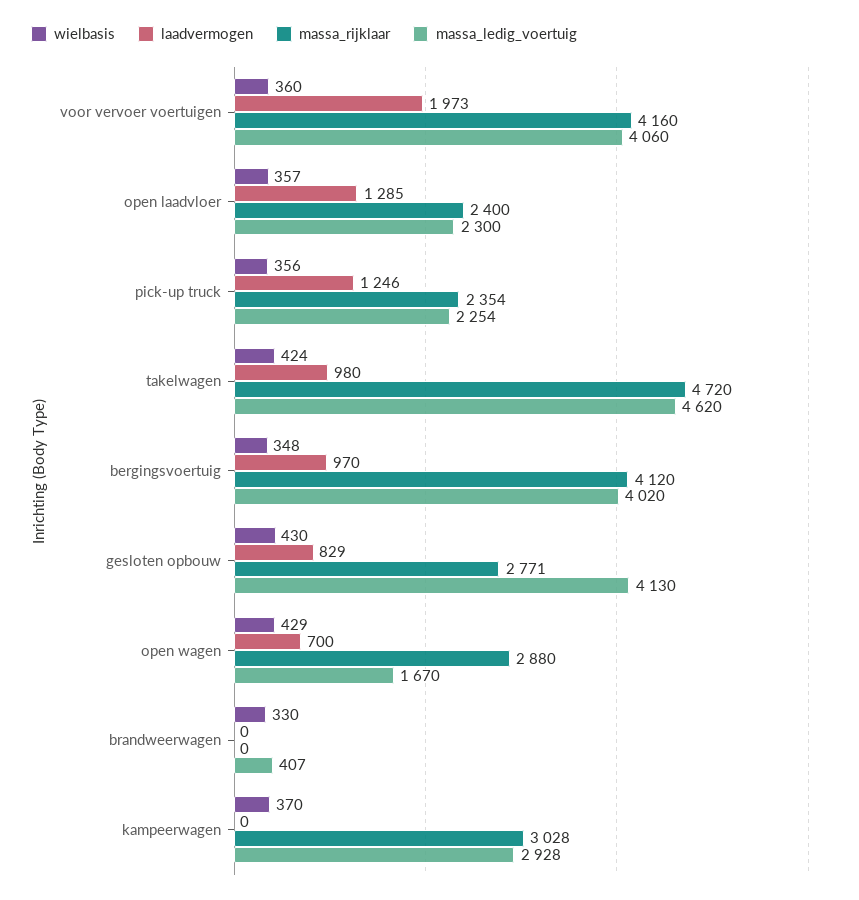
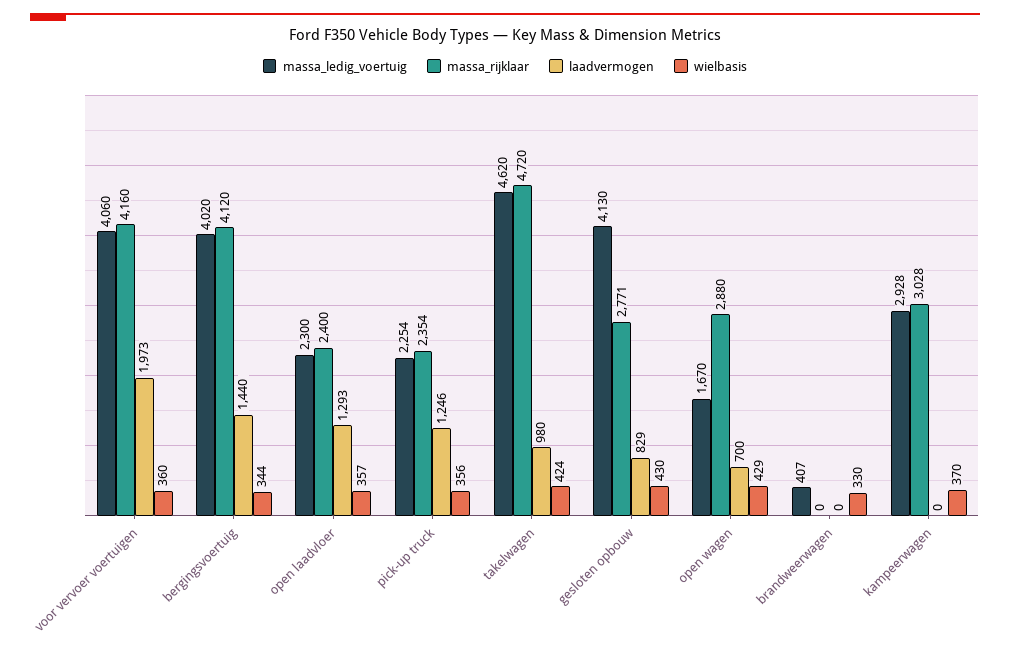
laadvermogen, open laadvloer: 1285 -> 1293
wielbasis, bergingsvoertuig: 348 -> 344
laadvermogen, bergingsvoertuig: 970 -> 1440

